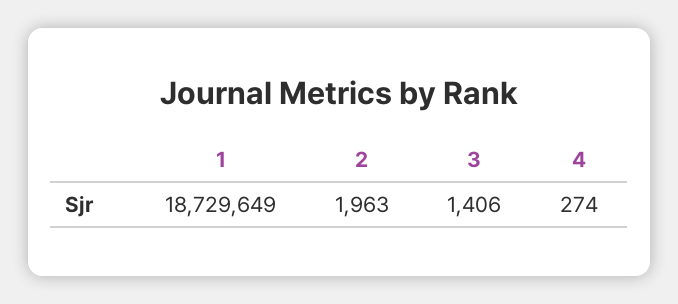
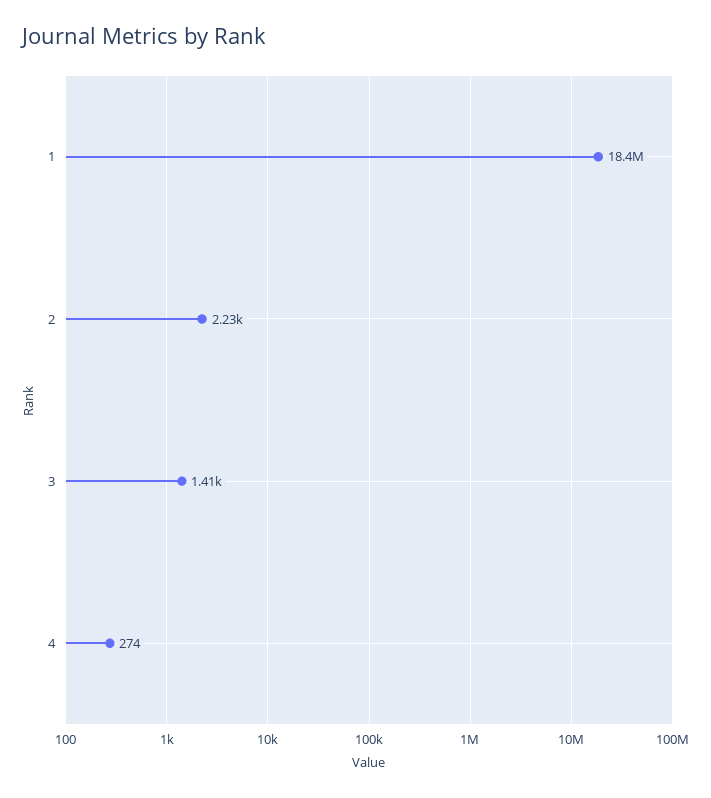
1: 18729649 -> 18400000
2: 1963 -> 2230

